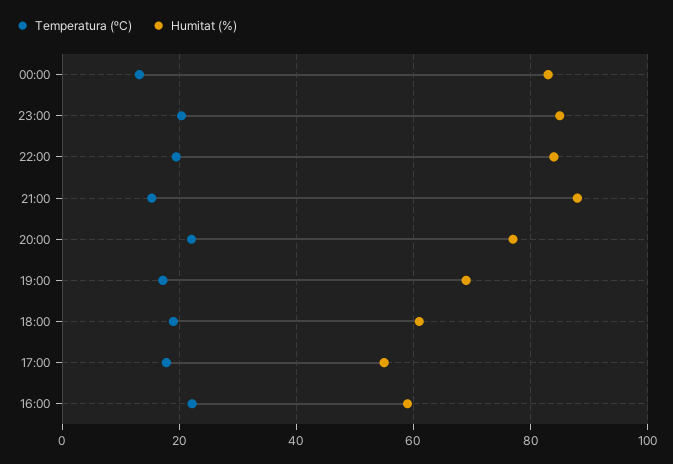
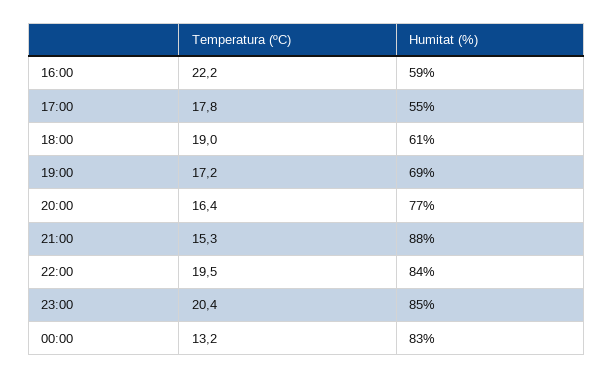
Temperatura (ºC), 20:00: 22 -> 16.4

